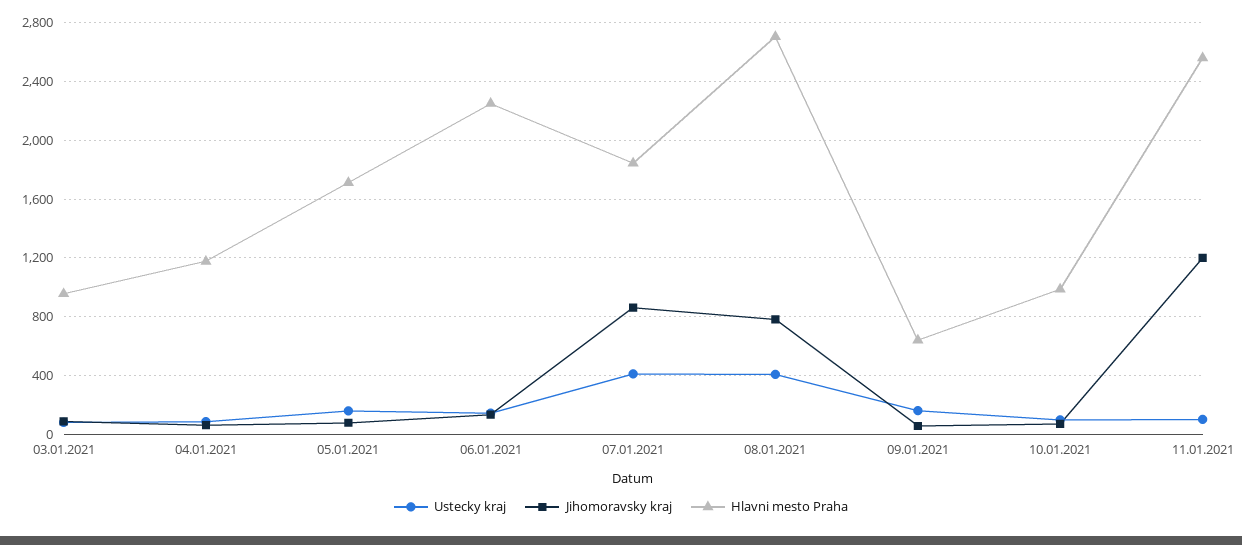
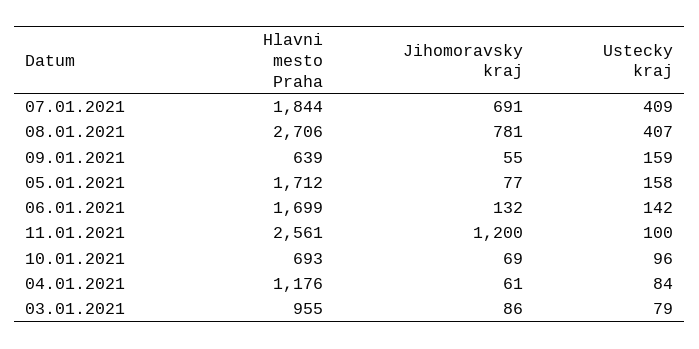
Hlavni mesto Praha, 06.01.2021: 2250 -> 1699
Jihomoravsky kraj, 07.01.2021: 850 -> 691
Hlavni mesto Praha, 10.01.2021: 1000 -> 693

